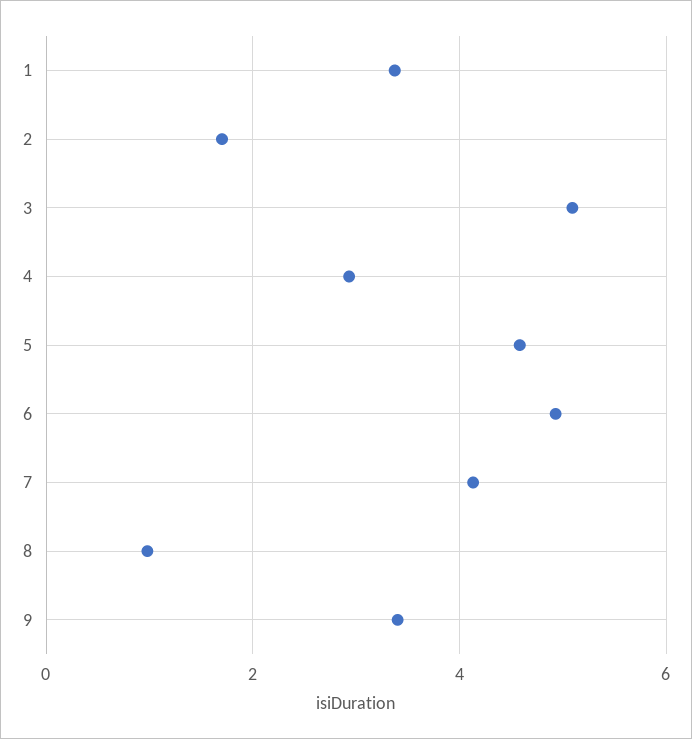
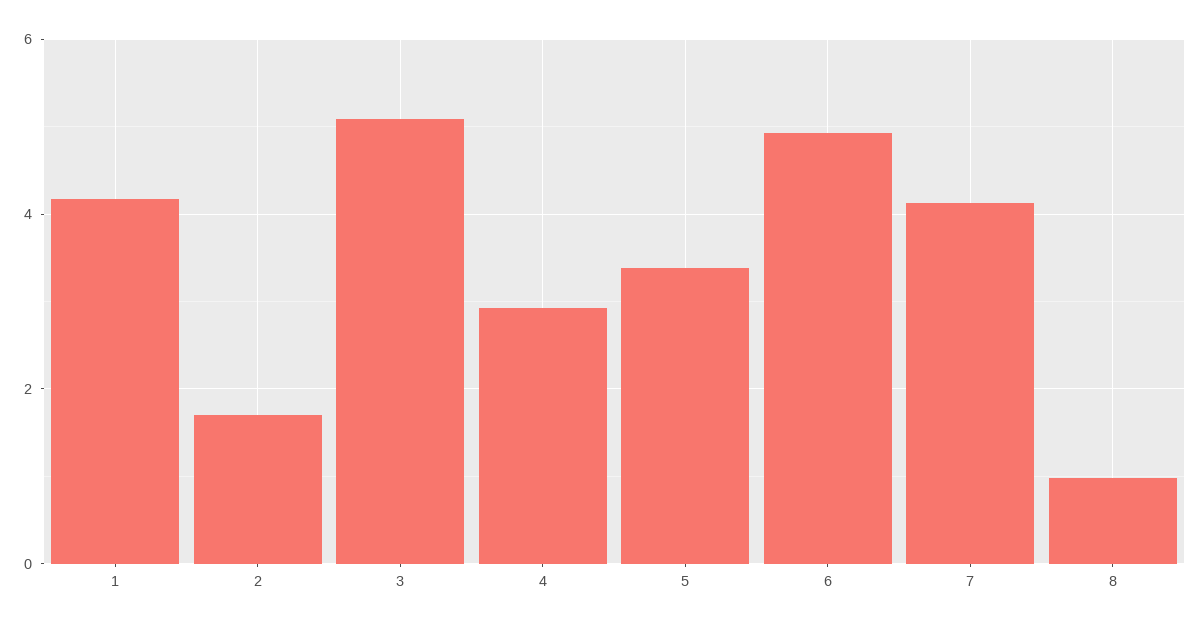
1: 3.4 -> 4.2
5: 4.6 -> 3.4
9: 3.4 -> none

